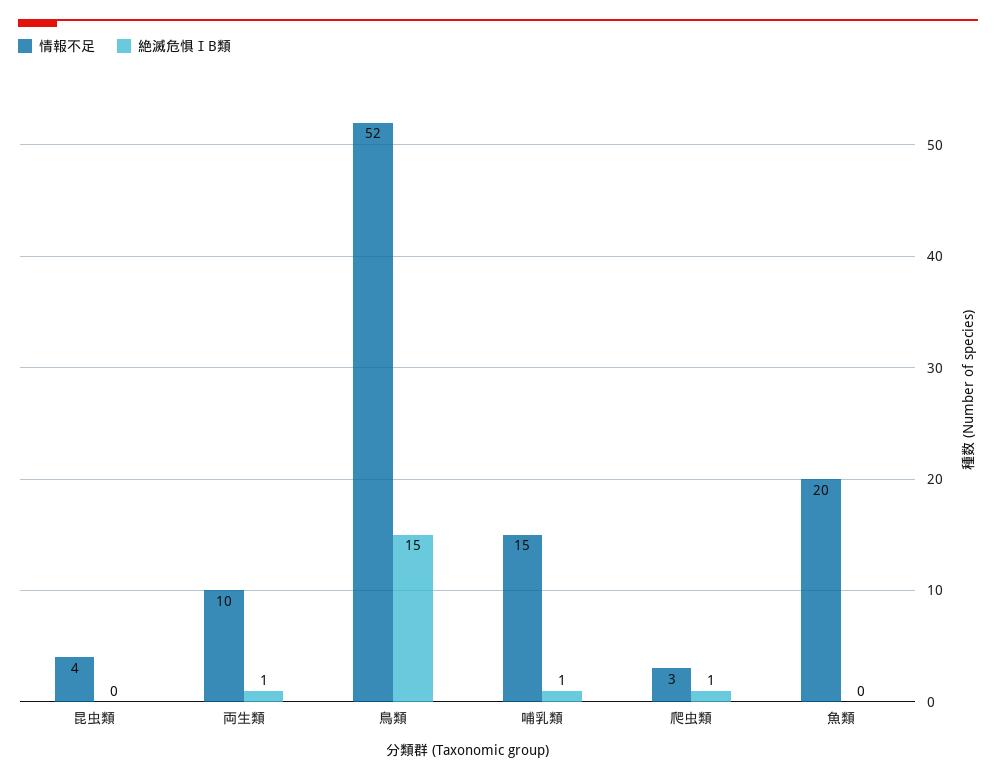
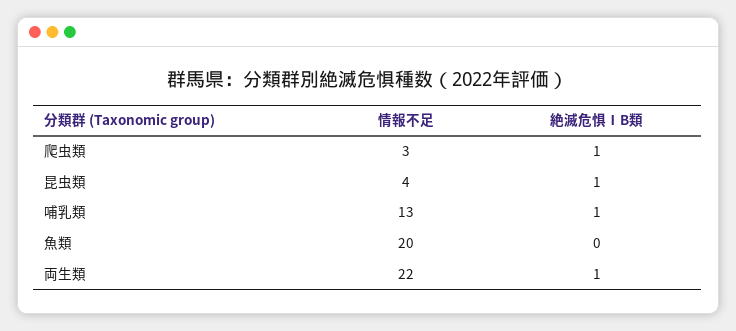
絶滅危惧ⅠB類, 昆虫類: 0 -> 1
情報不足, 両生類: 10 -> 22
情報不足, 鳥類: 52 -> none
絶滅危惧ⅠB類, 鳥類: 15 -> none
情報不足, 哺乳類: 15 -> 13

